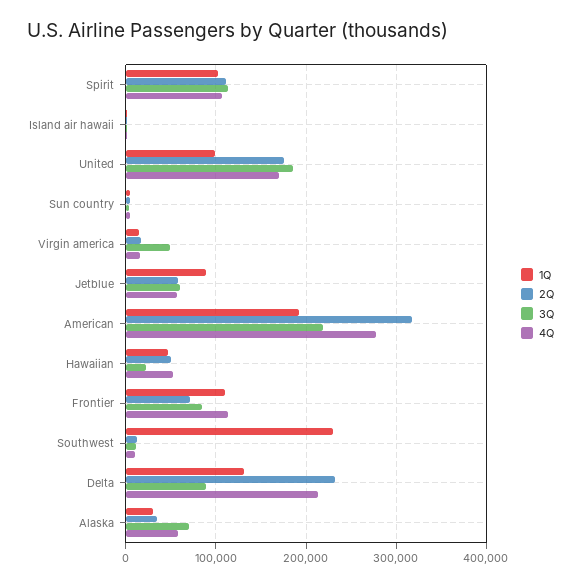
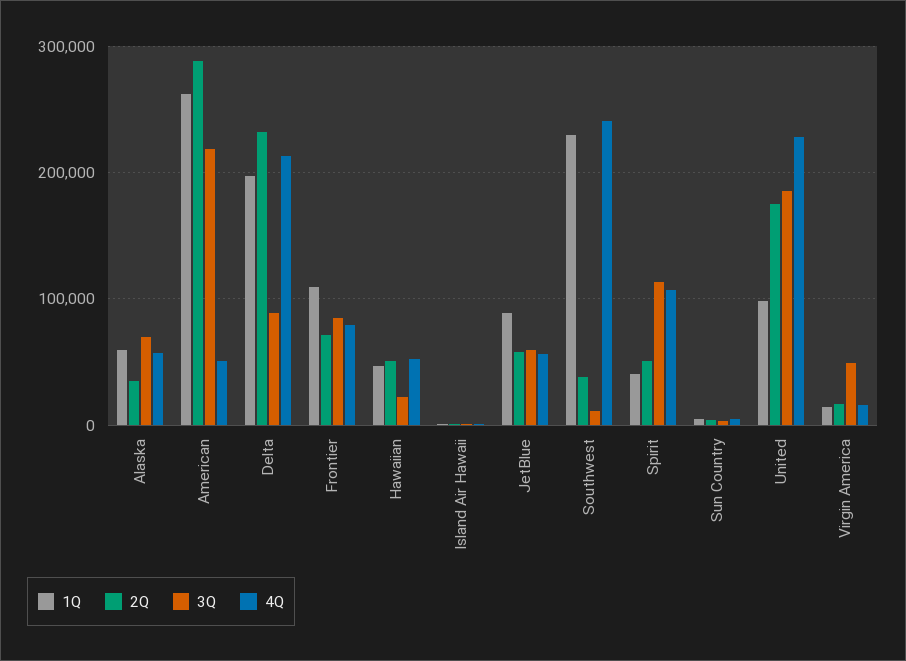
1Q, Spirit: 100000 -> 40000
2Q, Spirit: 110000 -> 50000
4Q, United: 170000 -> 230000
1Q, American: 190000 -> 260000
2Q, American: 320000 -> 290000
4Q, American: 280000 -> 50000
4Q, Frontier: 110000 -> 80000
2Q, Southwest: 10000 -> 40000
4Q, Southwest: 10000 -> 240000
1Q, Delta: 130000 -> 200000
1Q, Alaska: 30000 -> 60000

